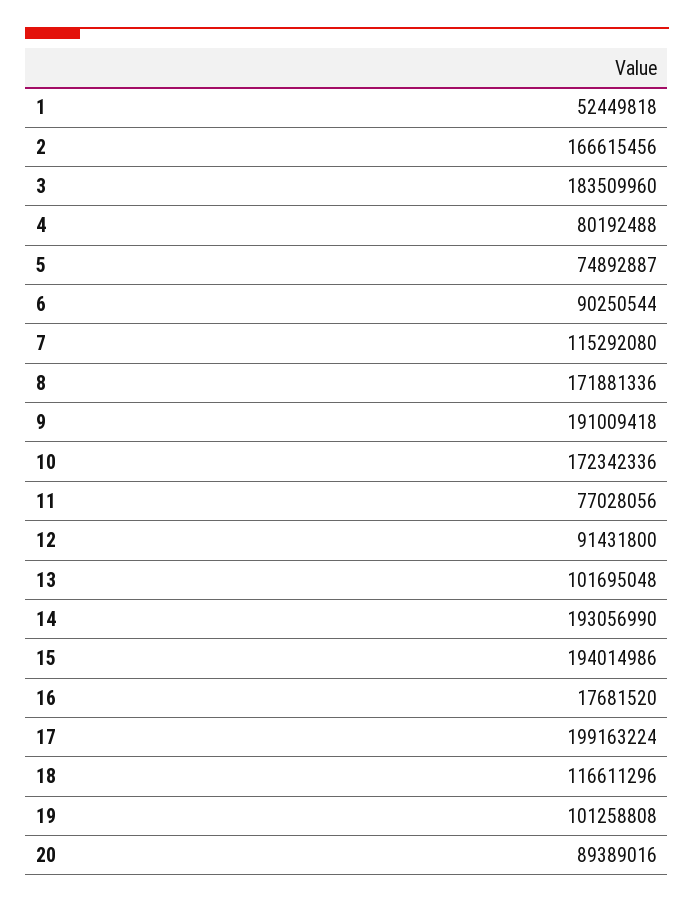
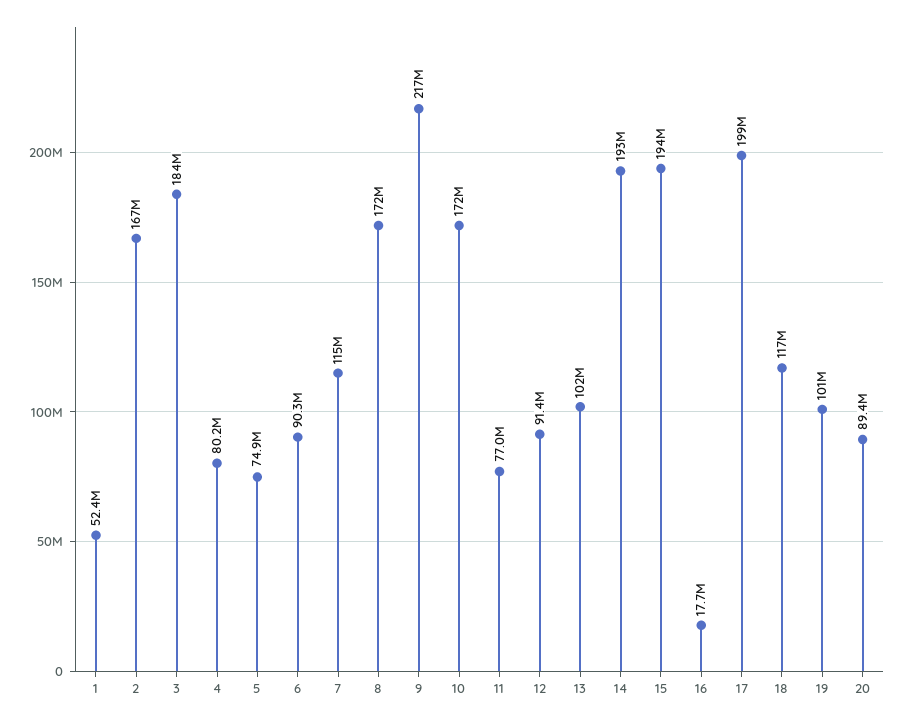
9: 191009418 -> 217000000

